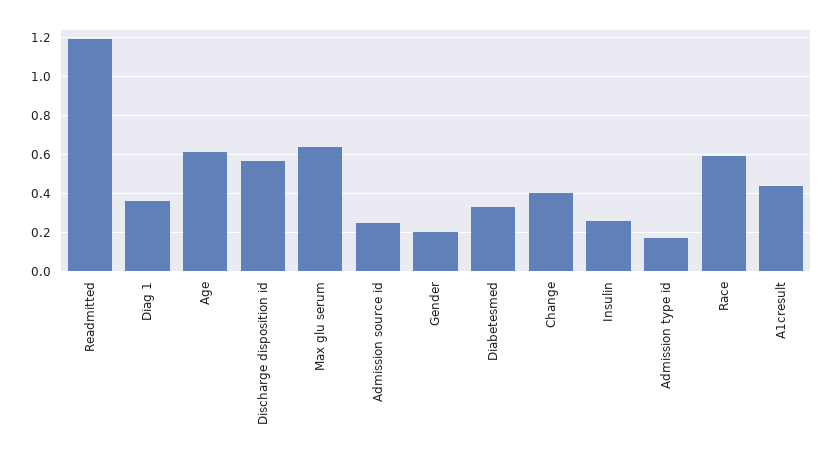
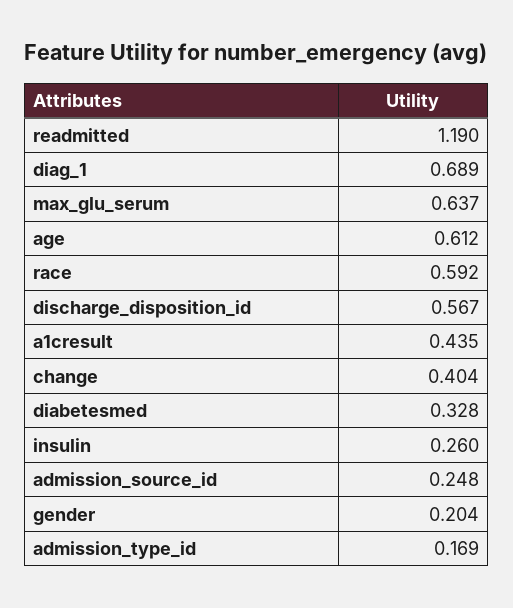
Diag 1: 0.35 -> 0.689

